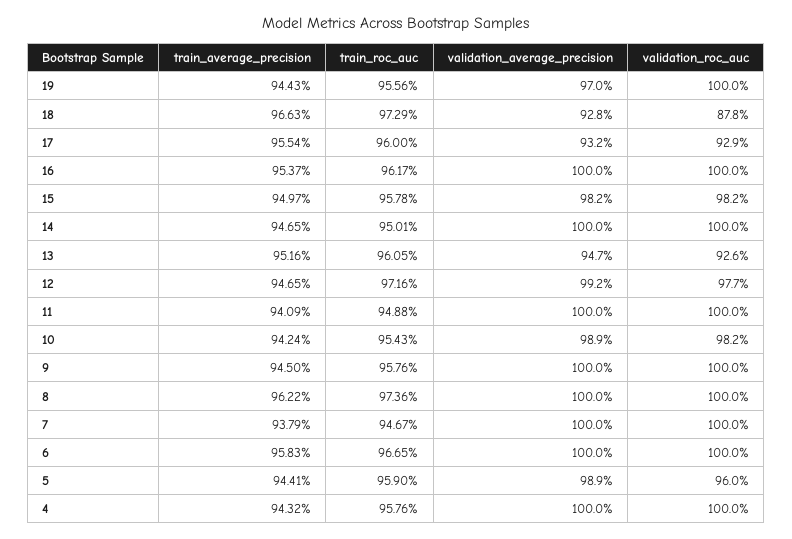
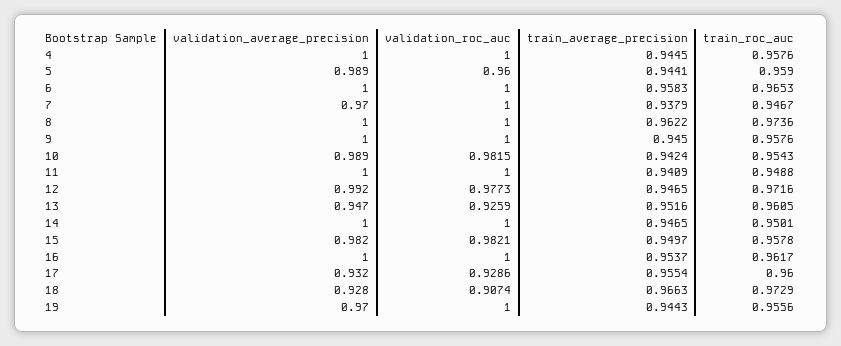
validation_roc_auc, 18: 0.878 -> 0.9074
validation_average_precision, 7: 1 -> 0.97
train_roc_auc, 6: 0.9665 -> 0.9653
train_average_precision, 4: 0.9432 -> 0.9445

